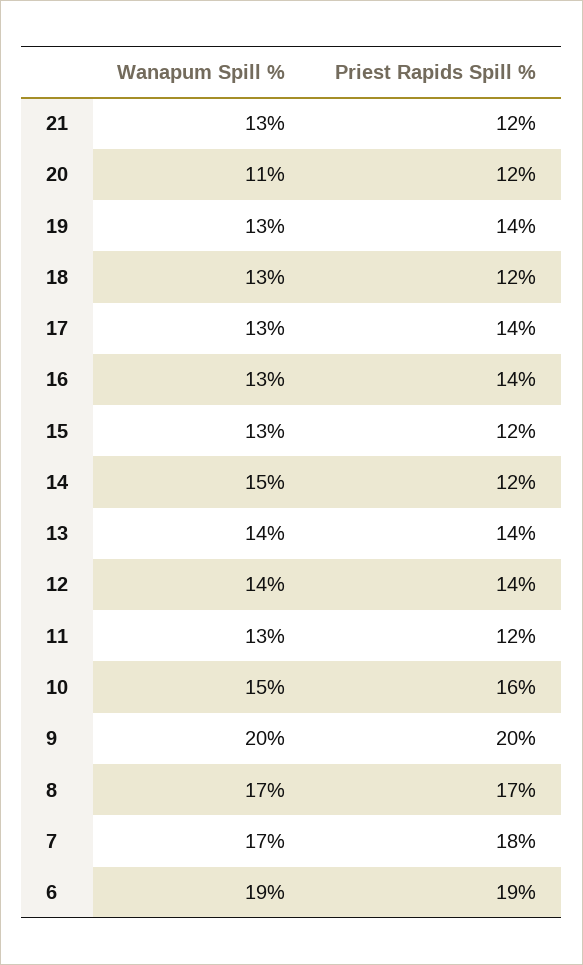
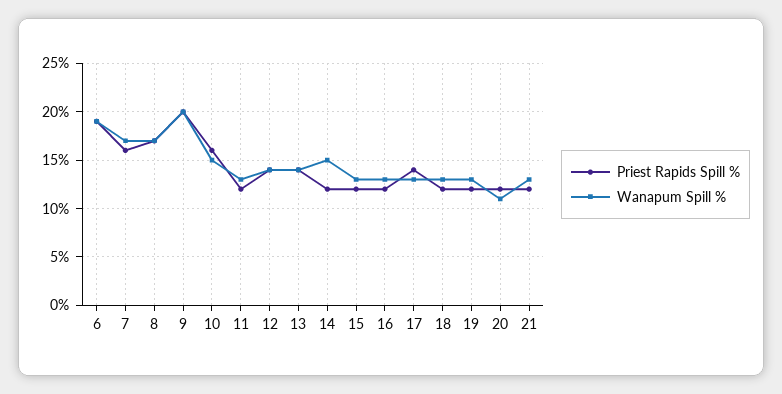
Priest Rapids Spill %, 19: 14 -> 12
Priest Rapids Spill %, 16: 14 -> 12
Priest Rapids Spill %, 7: 18 -> 16

